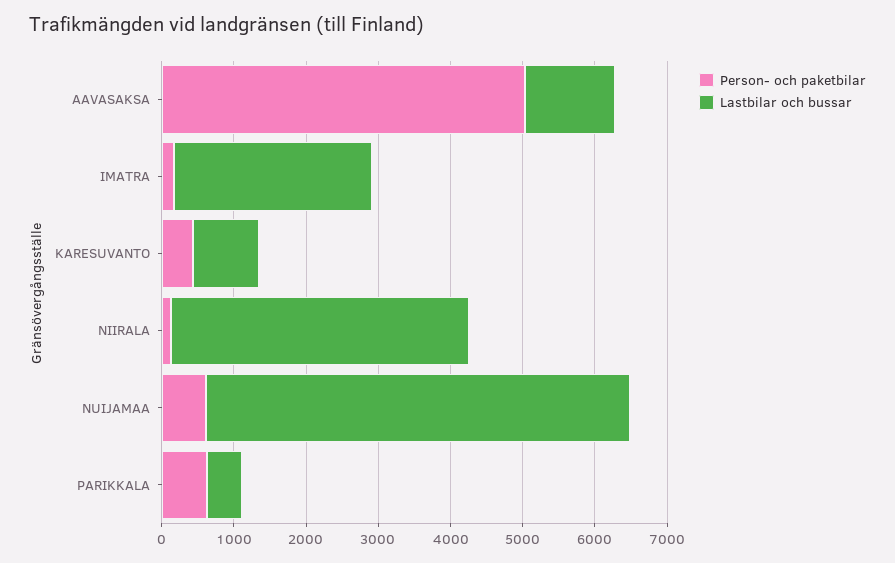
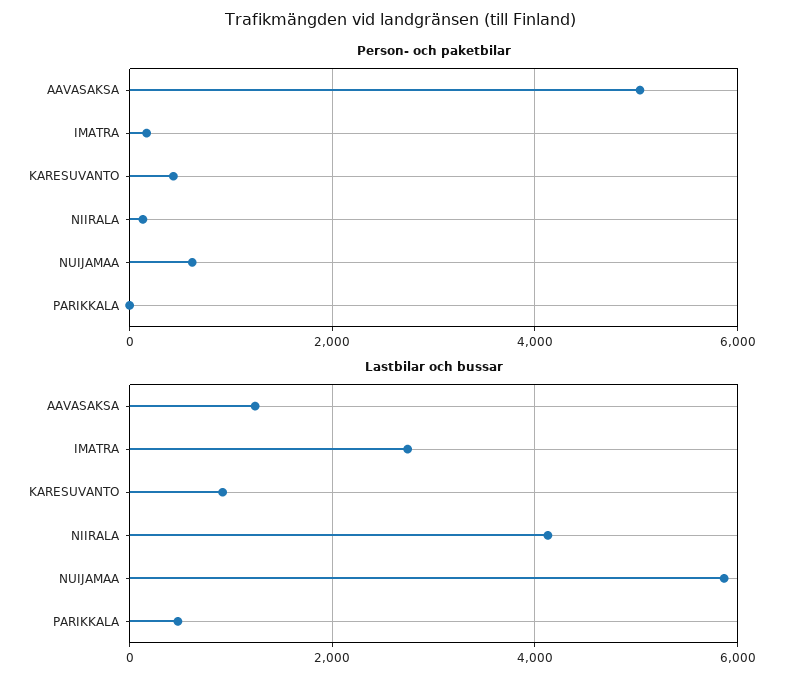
Person- och paketbilar, PARIKKALA: 600 -> 0

